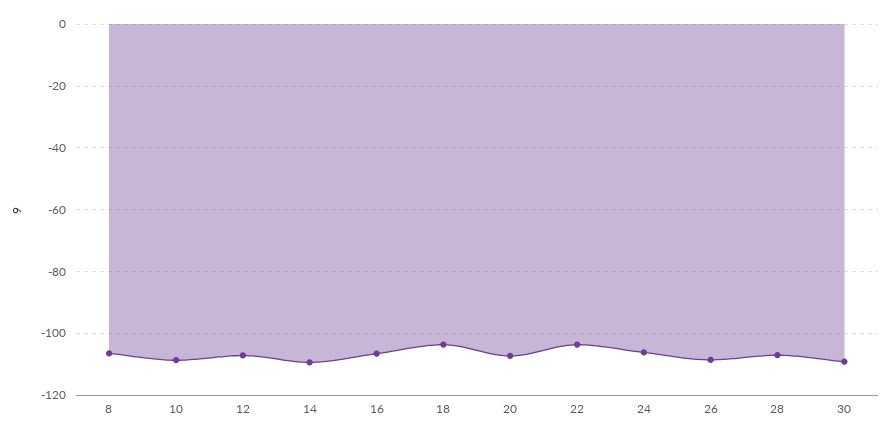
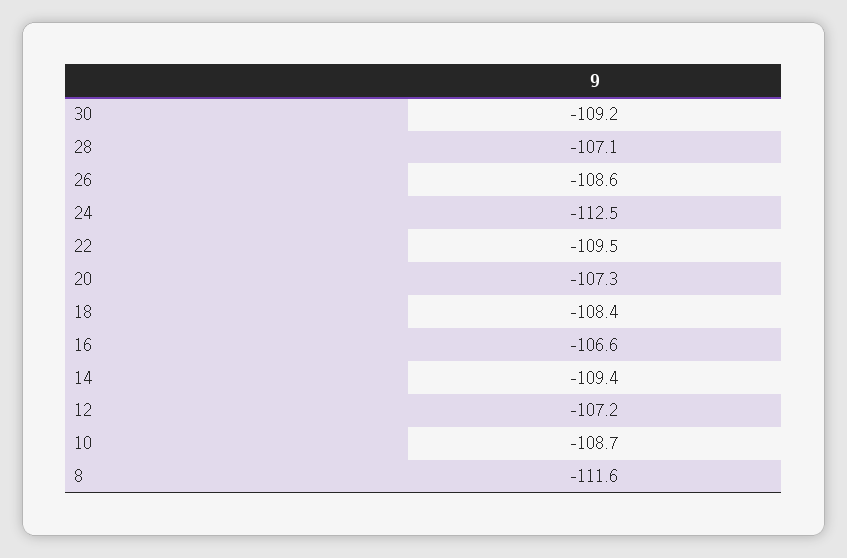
8: -106 -> -111.6
18: -104 -> -108.4
22: -104 -> -109.5
24: -106 -> -112.5

